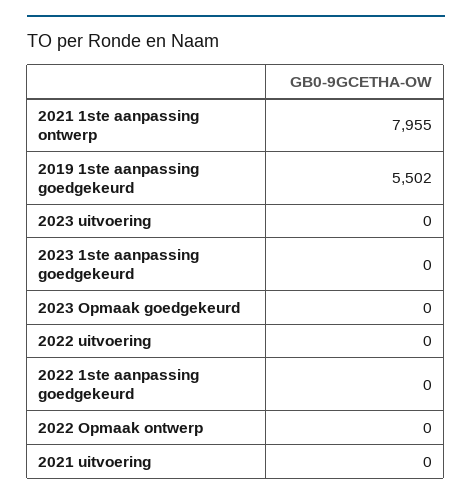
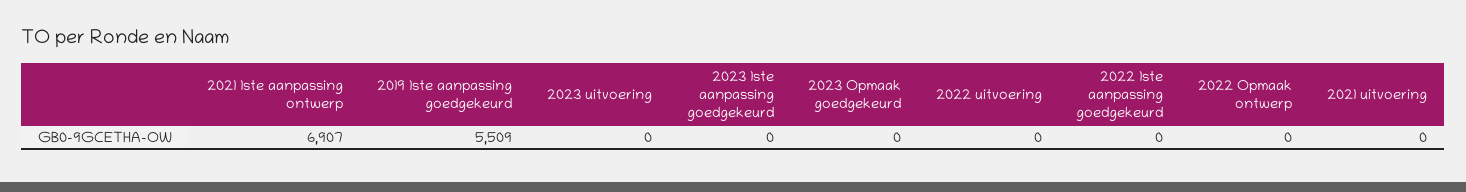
2021 1ste aanpassing ontwerp: 7955 -> 6907
2019 1ste aanpassing goedgekeurd: 5502 -> 5509

